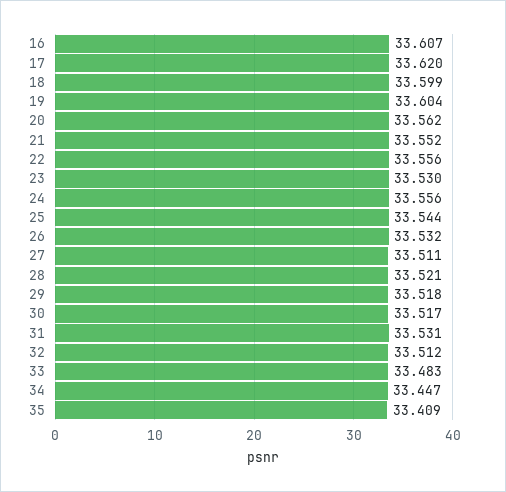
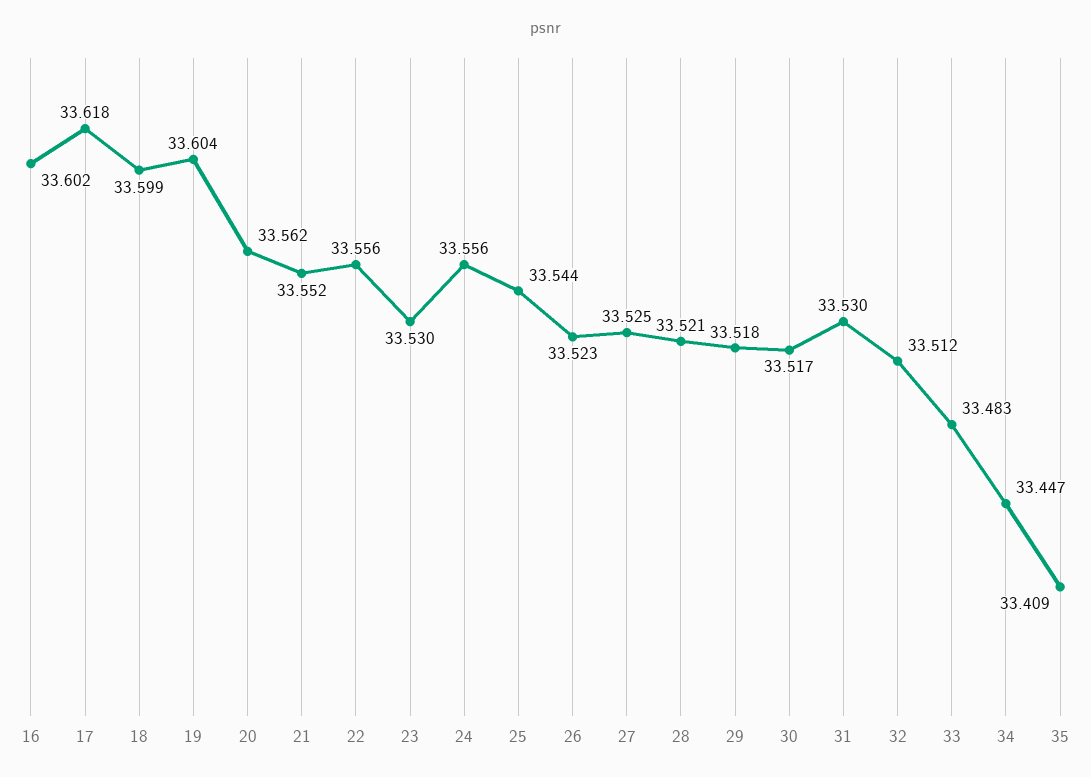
16: 33.607 -> 33.602
17: 33.62 -> 33.618
26: 33.532 -> 33.523
27: 33.511 -> 33.525
31: 33.531 -> 33.53

